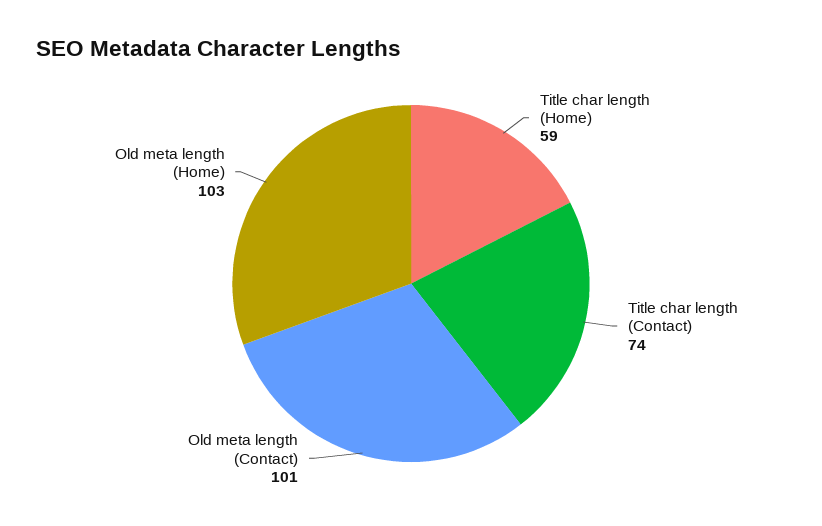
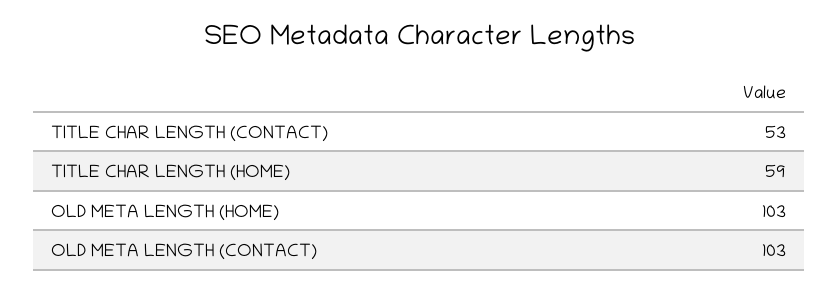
Title char length (Contact): 74 -> 53
Old meta length (Contact): 101 -> 103

